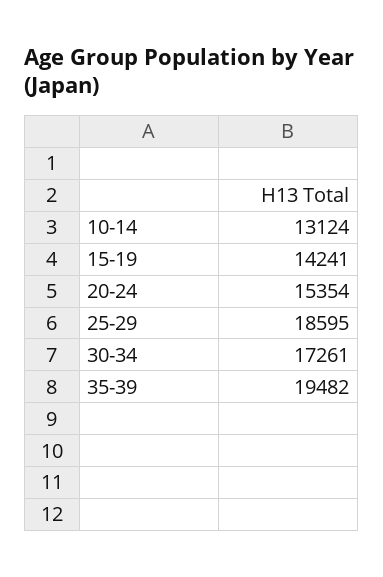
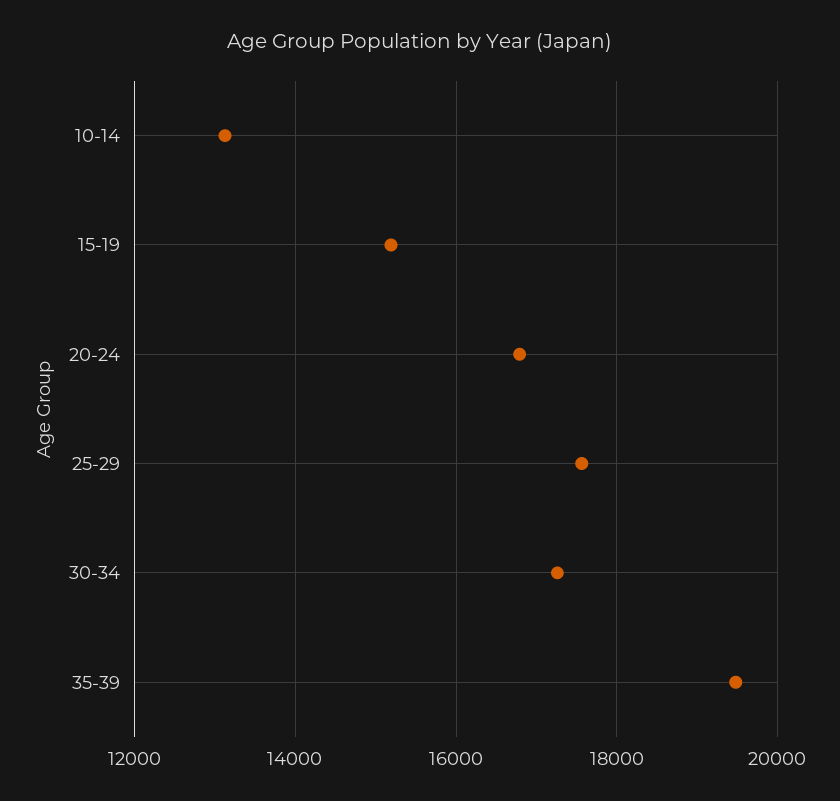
15-19: 14241 -> 15200
20-24: 15354 -> 16800
25-29: 18595 -> 17600

